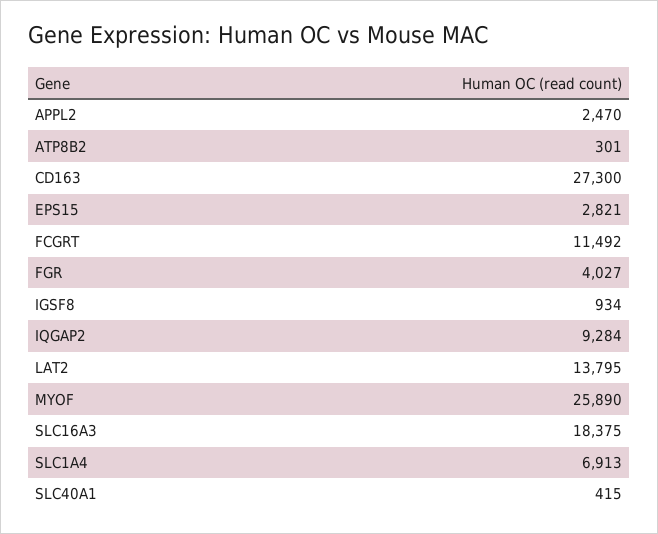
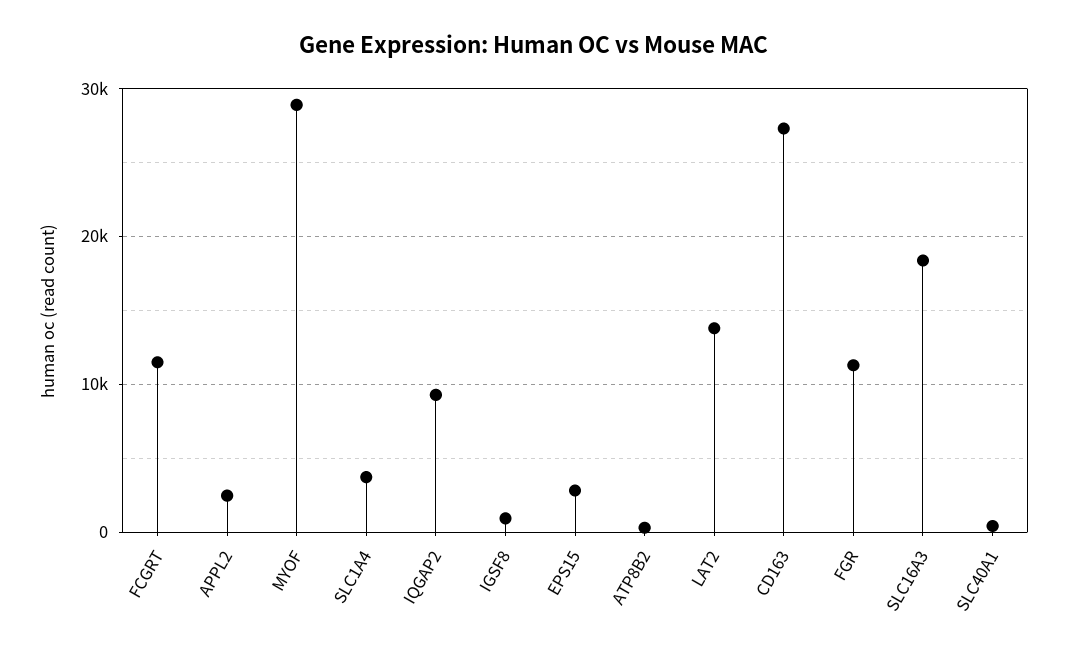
FGR: 4027 -> 11000
MYOF: 25890 -> 29000
SLC1A4: 6913 -> 4000

